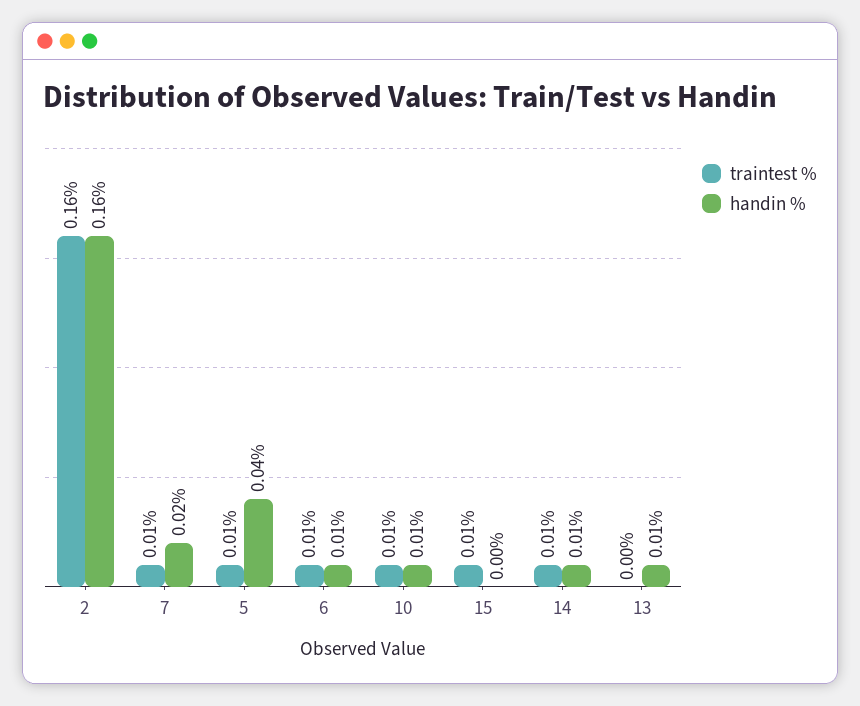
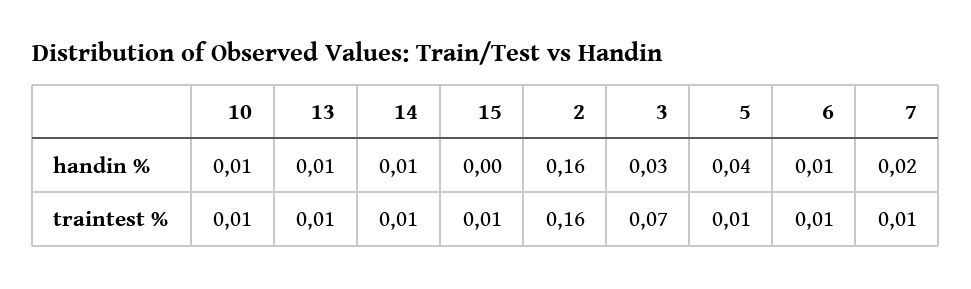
traintest %, 13: 0 -> 0.01
handin %, 3: none -> 0.03
traintest %, 3: none -> 0.07

